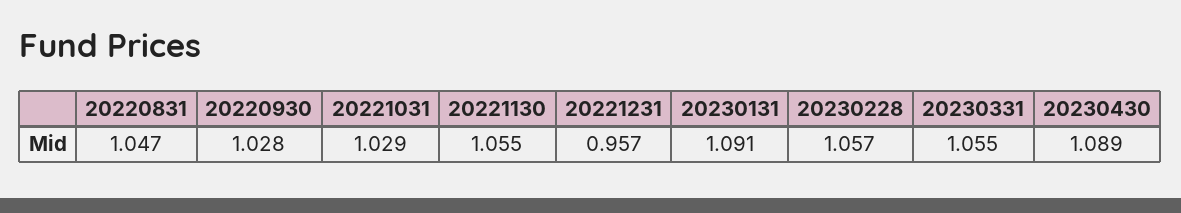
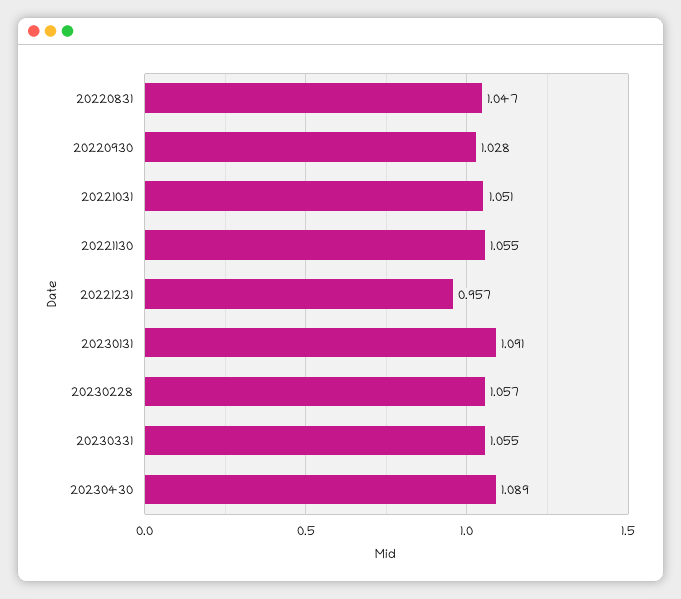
20221031: 1.029 -> 1.051

